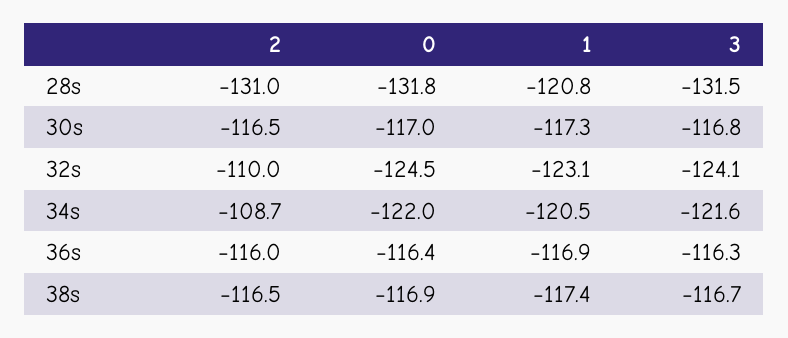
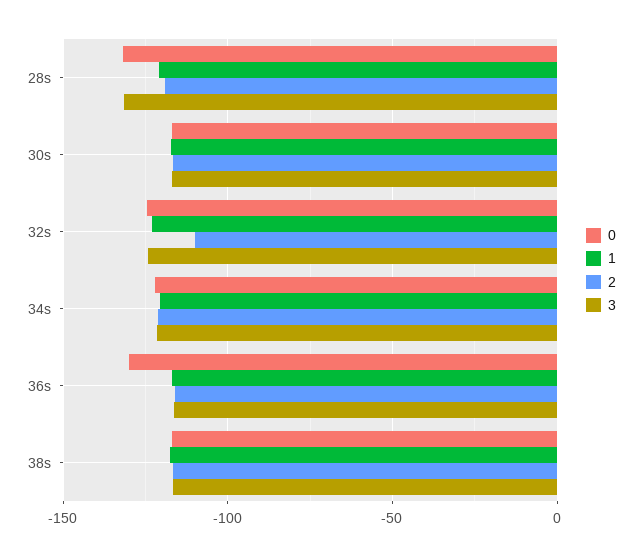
2, 28s: -131 -> -120
2, 34s: -108.7 -> -120
0, 36s: -116.4 -> -130

